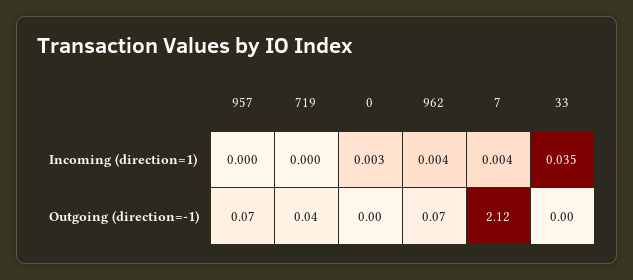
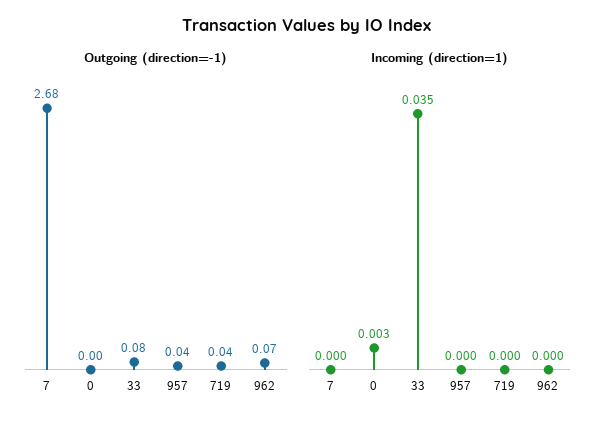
Incoming (direction=1), 962: 0.004 -> 0
Incoming (direction=1), 7: 0.004 -> 0
Outgoing (direction=-1), 957: 0.07 -> 0.04
Outgoing (direction=-1), 7: 2.12 -> 2.68
Outgoing (direction=-1), 33: 0 -> 0.08

